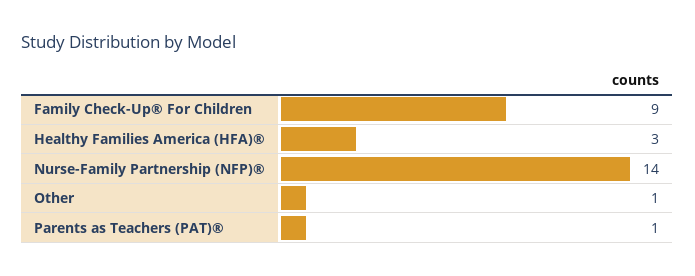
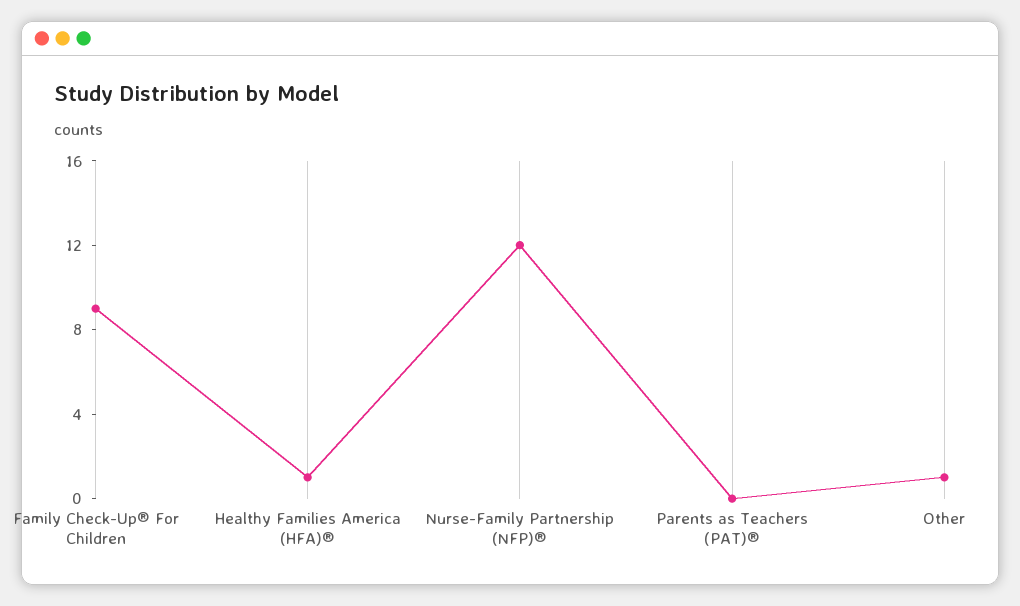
Healthy Families America (HFA)®: 3 -> 1
Nurse-Family Partnership (NFP)®: 14 -> 12
Parents as Teachers (PAT)®: 1 -> 0

